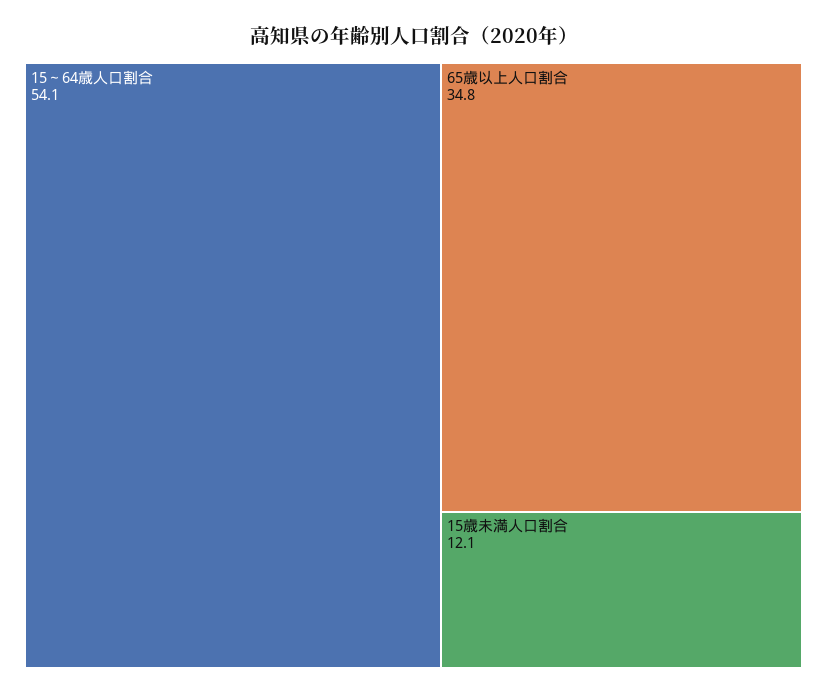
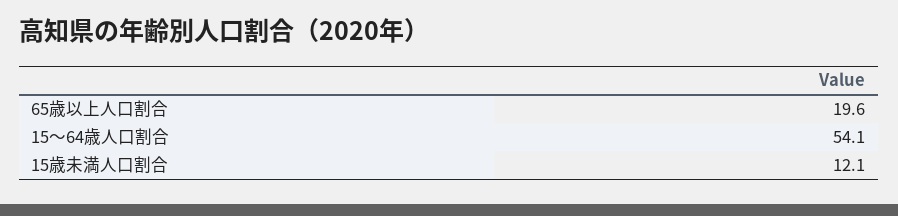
65歳以上人口割合: 34.8 -> 19.6

